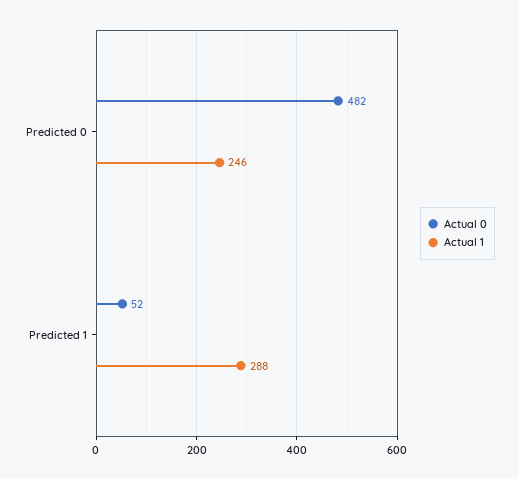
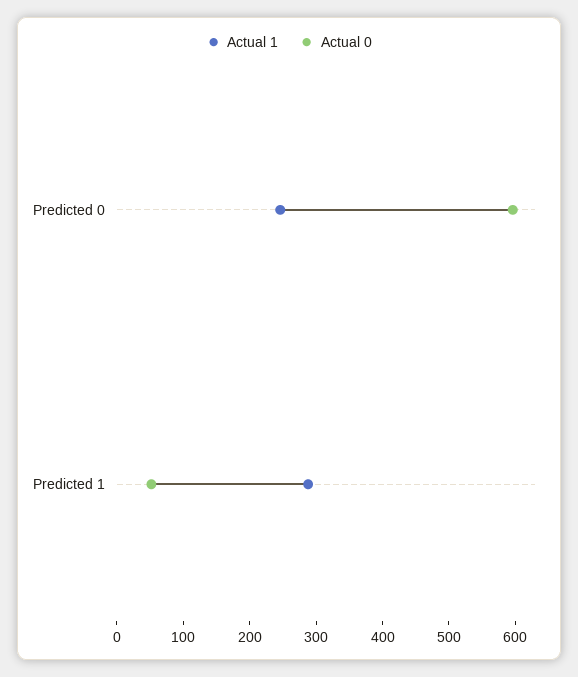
Actual 0, Predicted 0: 482 -> 600

